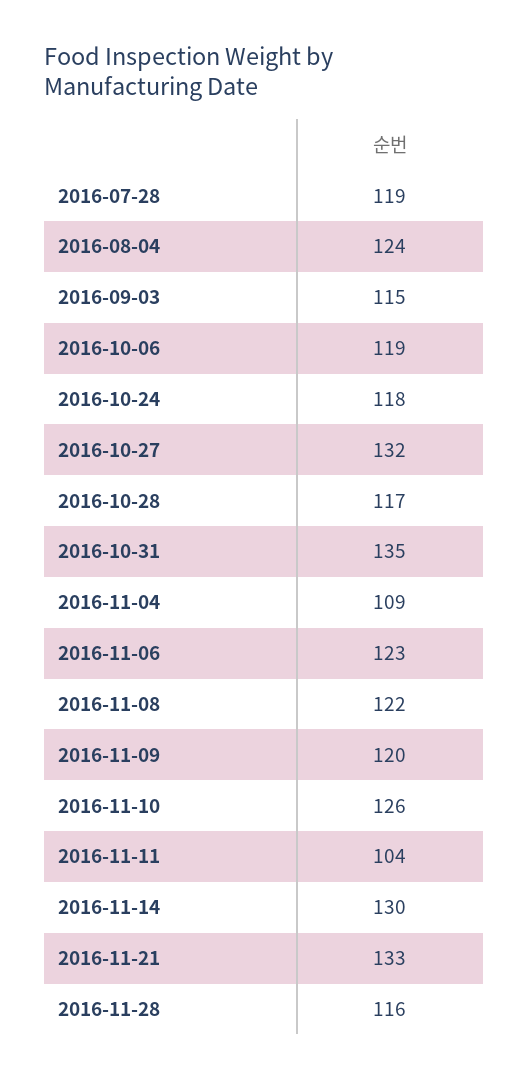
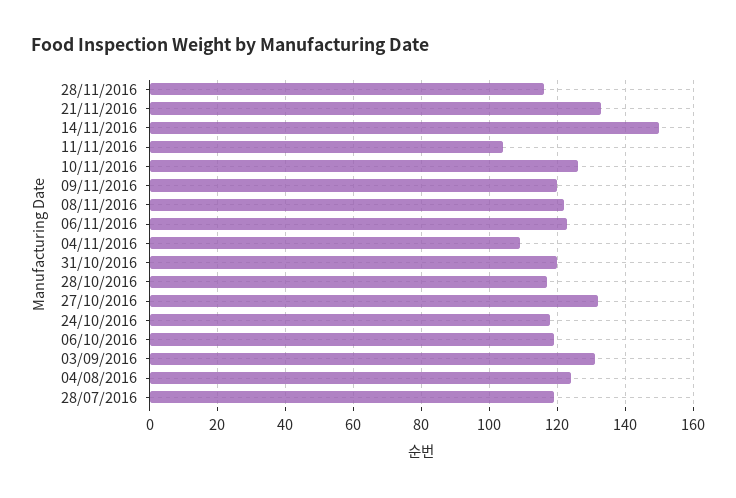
2016-09-03: 115 -> 130
2016-10-31: 135 -> 120
2016-11-14: 130 -> 150

